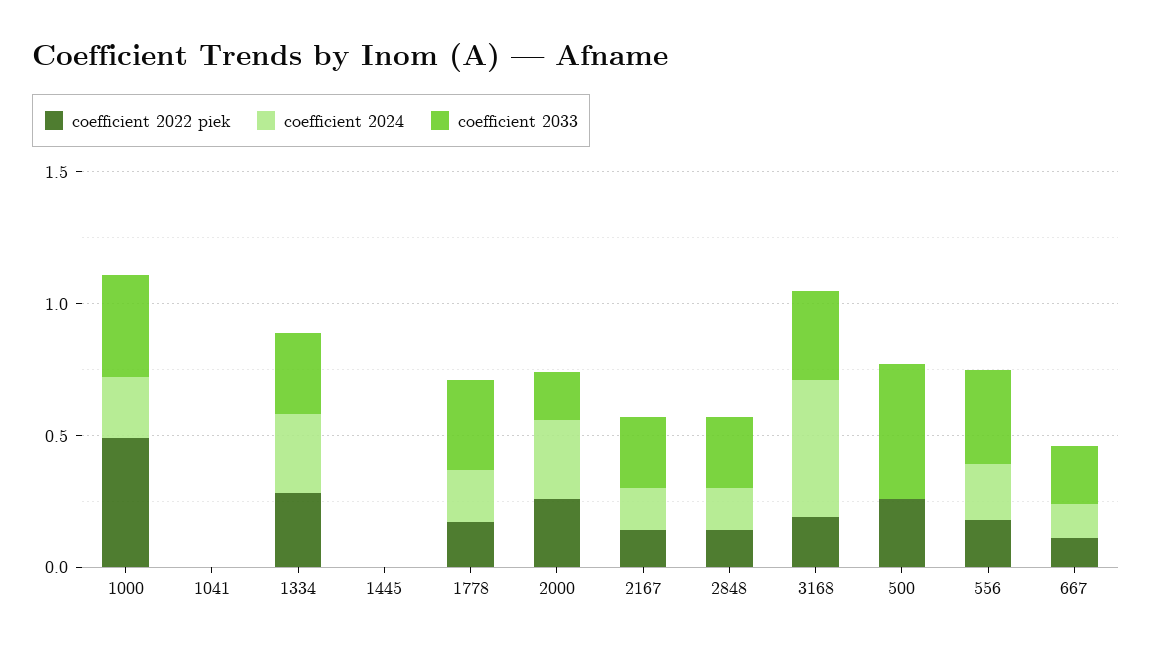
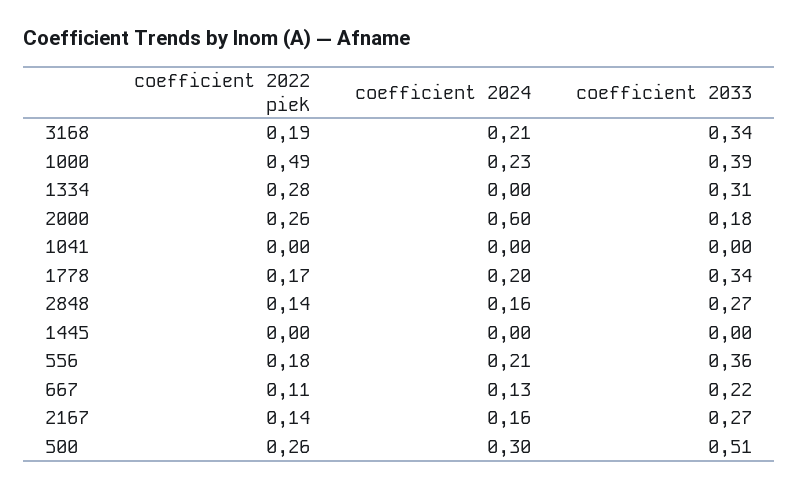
coefficient 2024, 1334: 0.3 -> 0
coefficient 2024, 2000: 0.3 -> 0.6
coefficient 2024, 3168: 0.5 -> 0.21
coefficient 2024, 500: 0 -> 0.3

